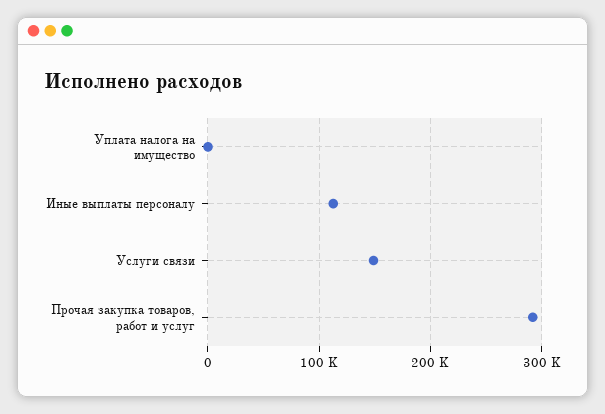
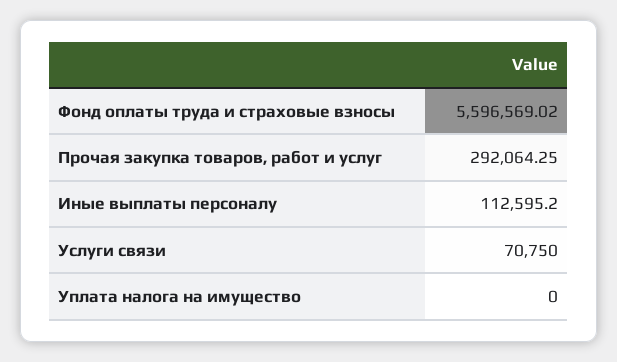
Услуги связи: 150000 -> 70750
Фонд оплаты труда и страховые взносы: none -> 5596569.02

